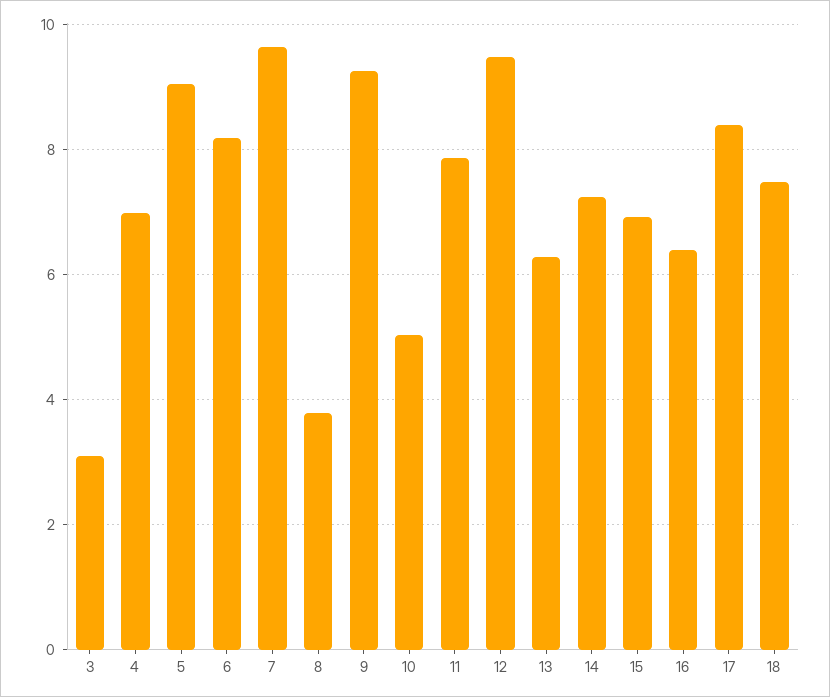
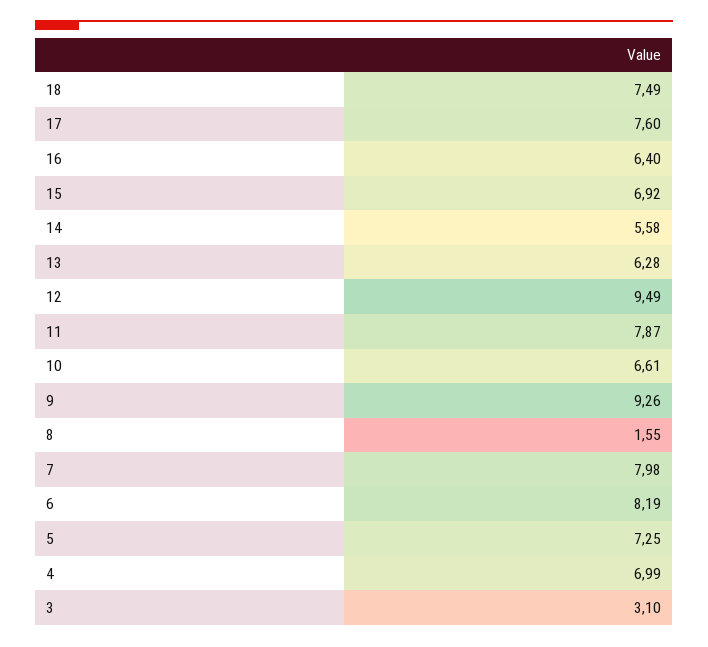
5: 9 -> 7.25
7: 9.6 -> 7.98
8: 3.8 -> 1.55
10: 5 -> 6.61
14: 7.2 -> 5.58
17: 8.4 -> 7.6

